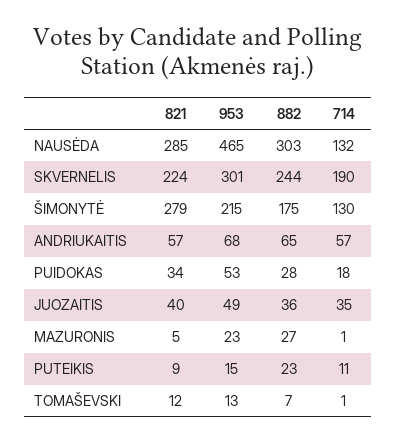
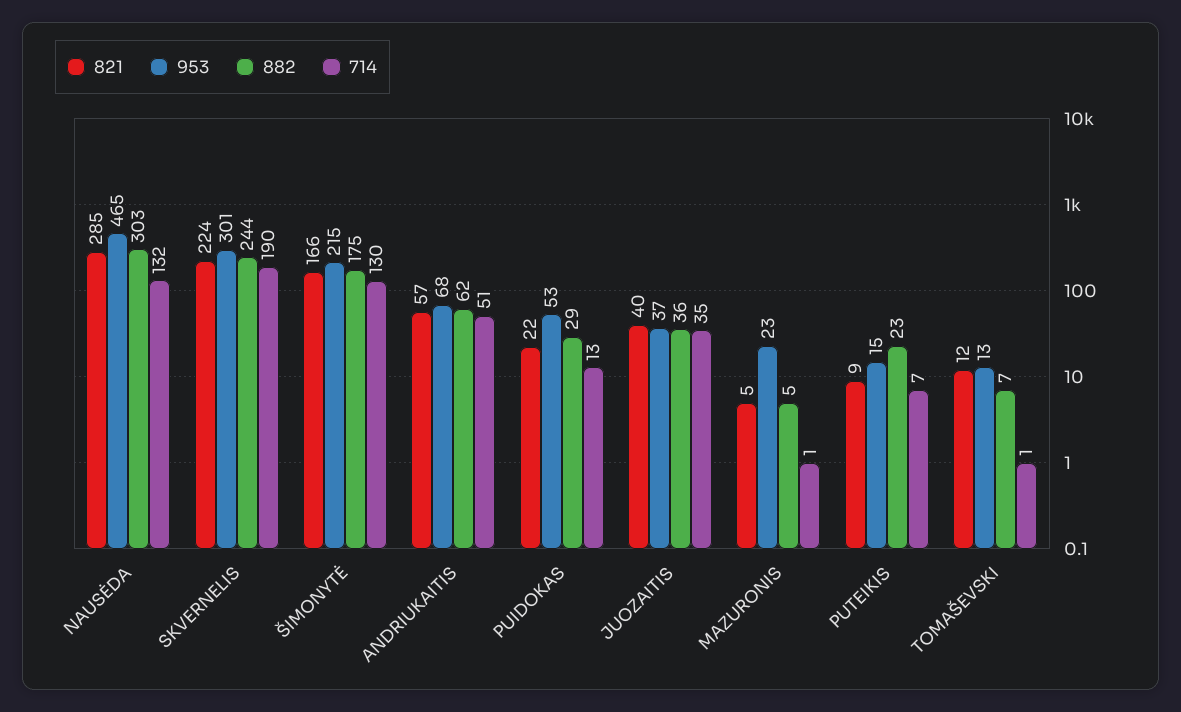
821, ŠIMONYTĖ: 279 -> 166
882, ANDRIUKAITIS: 65 -> 62
714, ANDRIUKAITIS: 57 -> 51
821, PUIDOKAS: 34 -> 22
882, PUIDOKAS: 28 -> 29
714, PUIDOKAS: 18 -> 13
953, JUOZAITIS: 49 -> 37
882, MAZURONIS: 27 -> 5
714, PUTEIKIS: 11 -> 7

